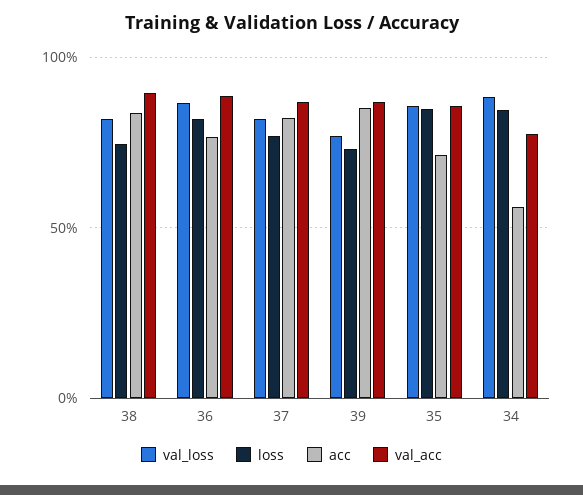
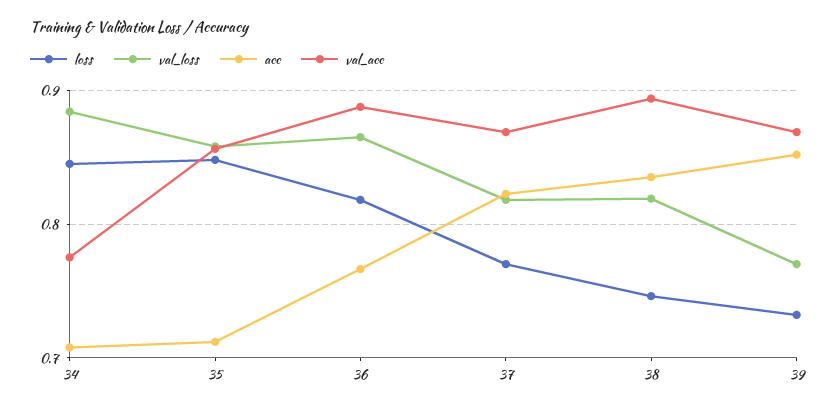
acc, 34: 0.55 -> 0.71

